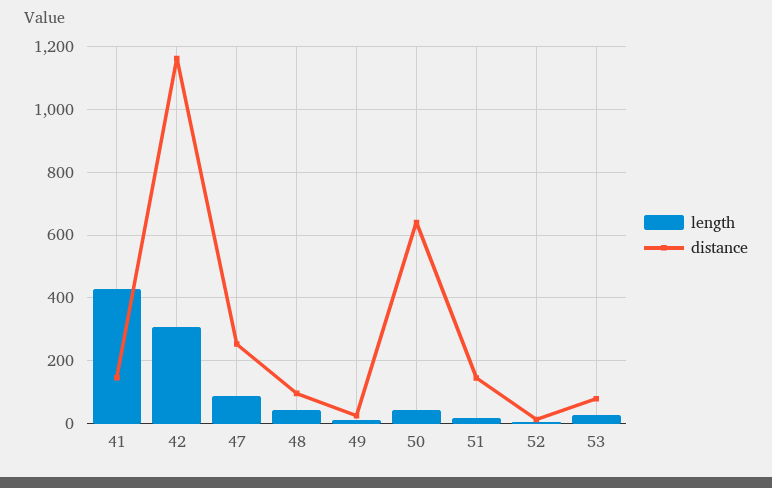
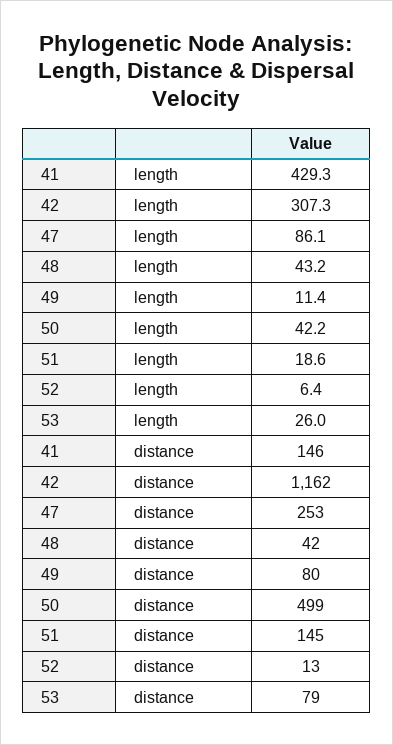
distance, 48: 100 -> 42
distance, 49: 20 -> 80
distance, 50: 640 -> 499

